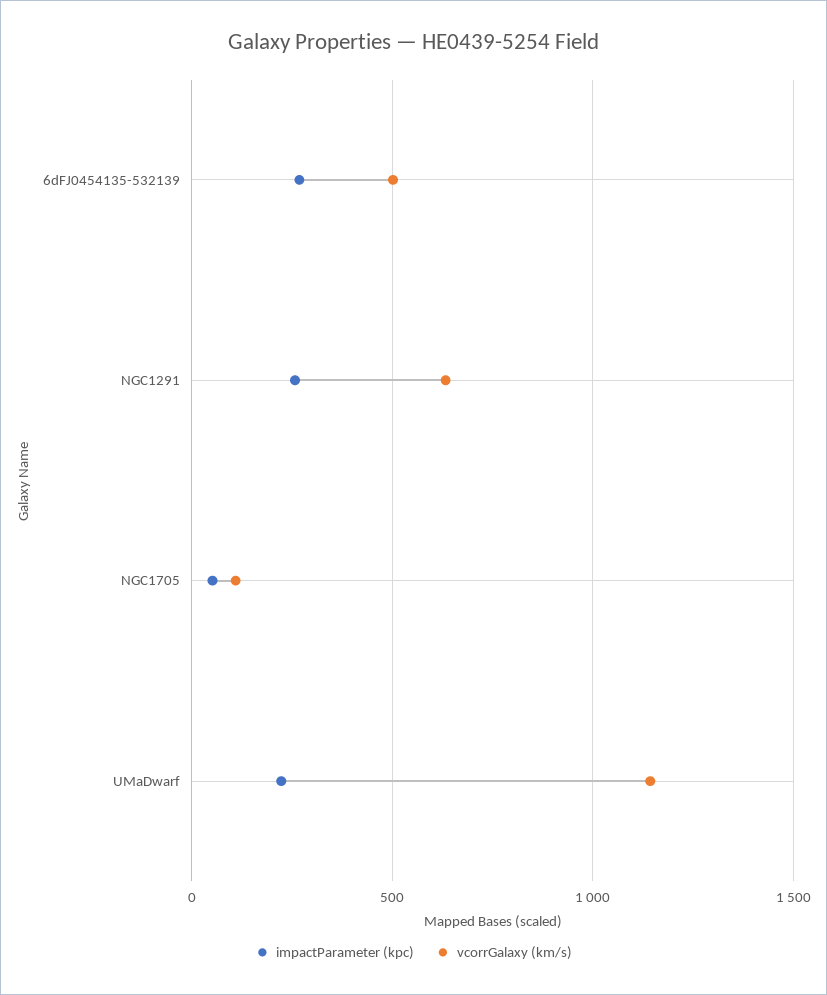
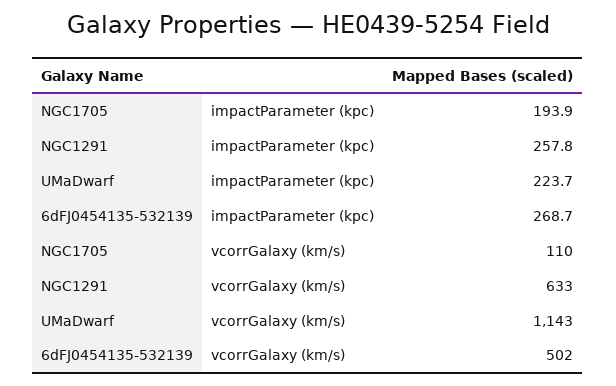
impactParameter (kpc), NGC1705: 50 -> 193.9

